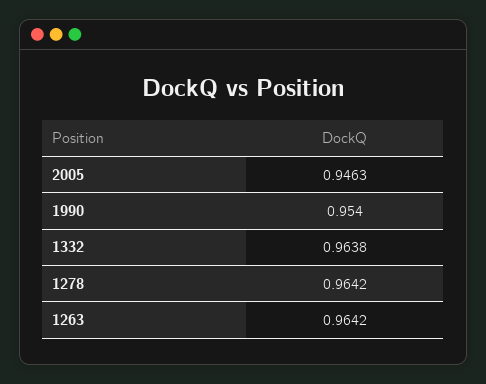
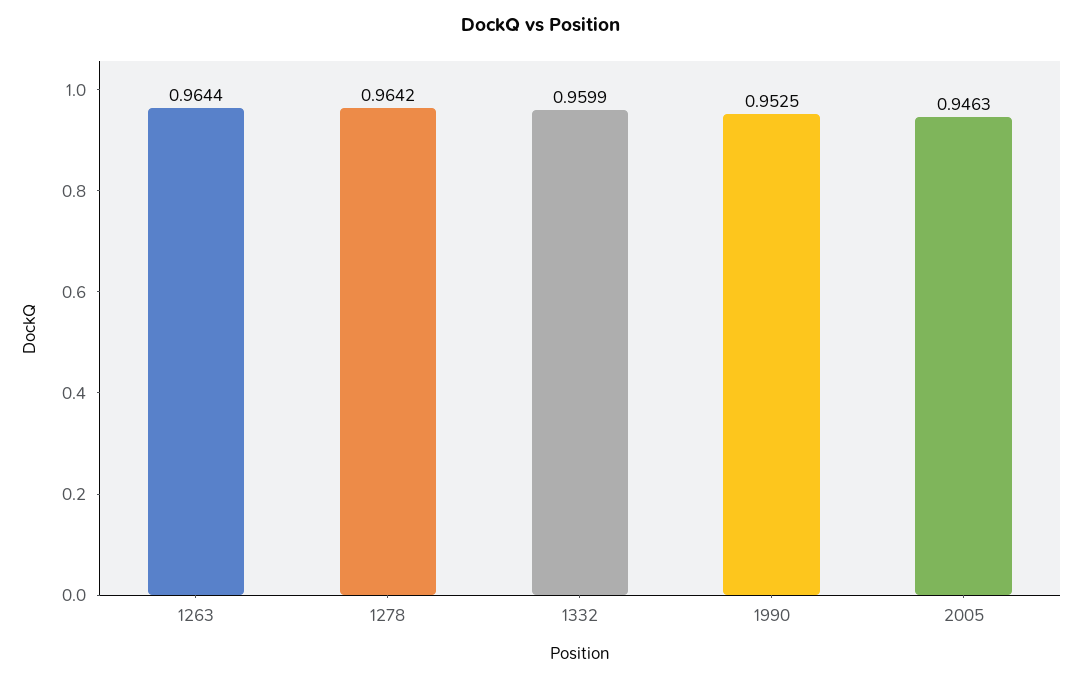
1990: 0.954 -> 0.9525
1332: 0.9638 -> 0.9599
1263: 0.9642 -> 0.9644

